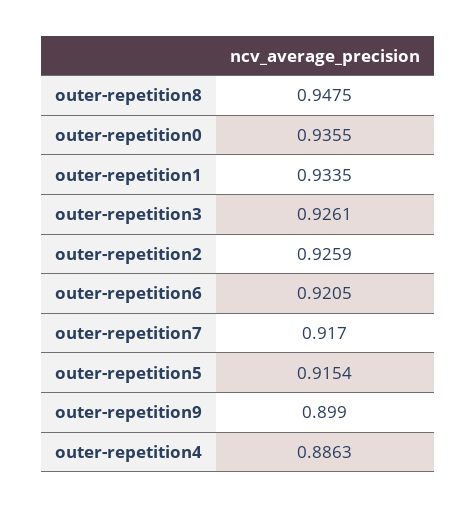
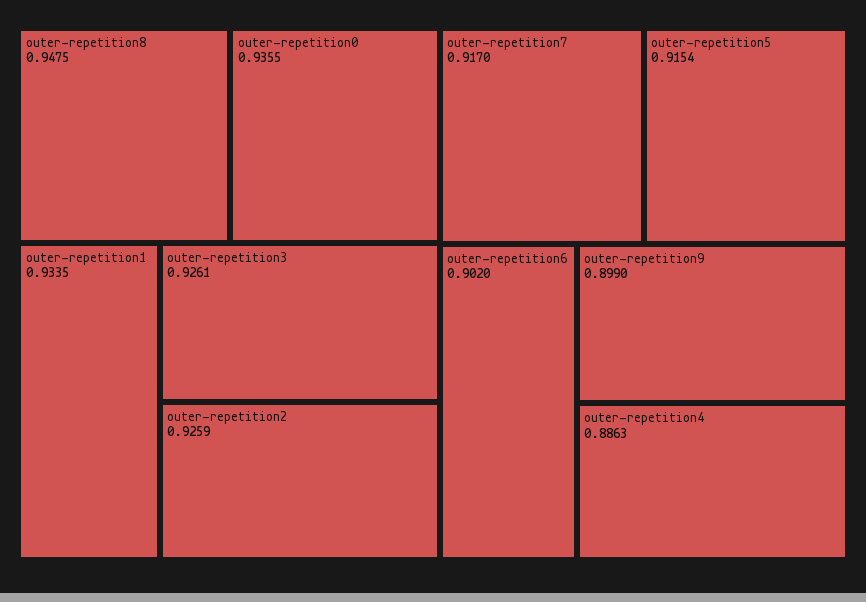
outer-repetition6: 0.9205 -> 0.902

